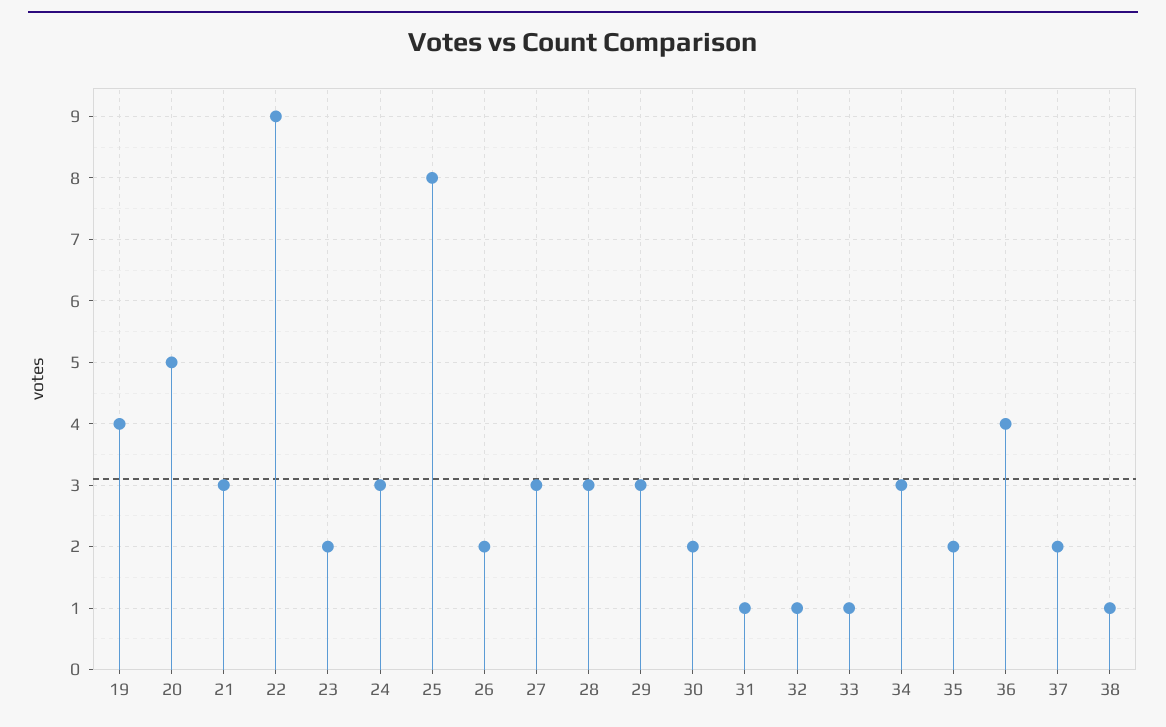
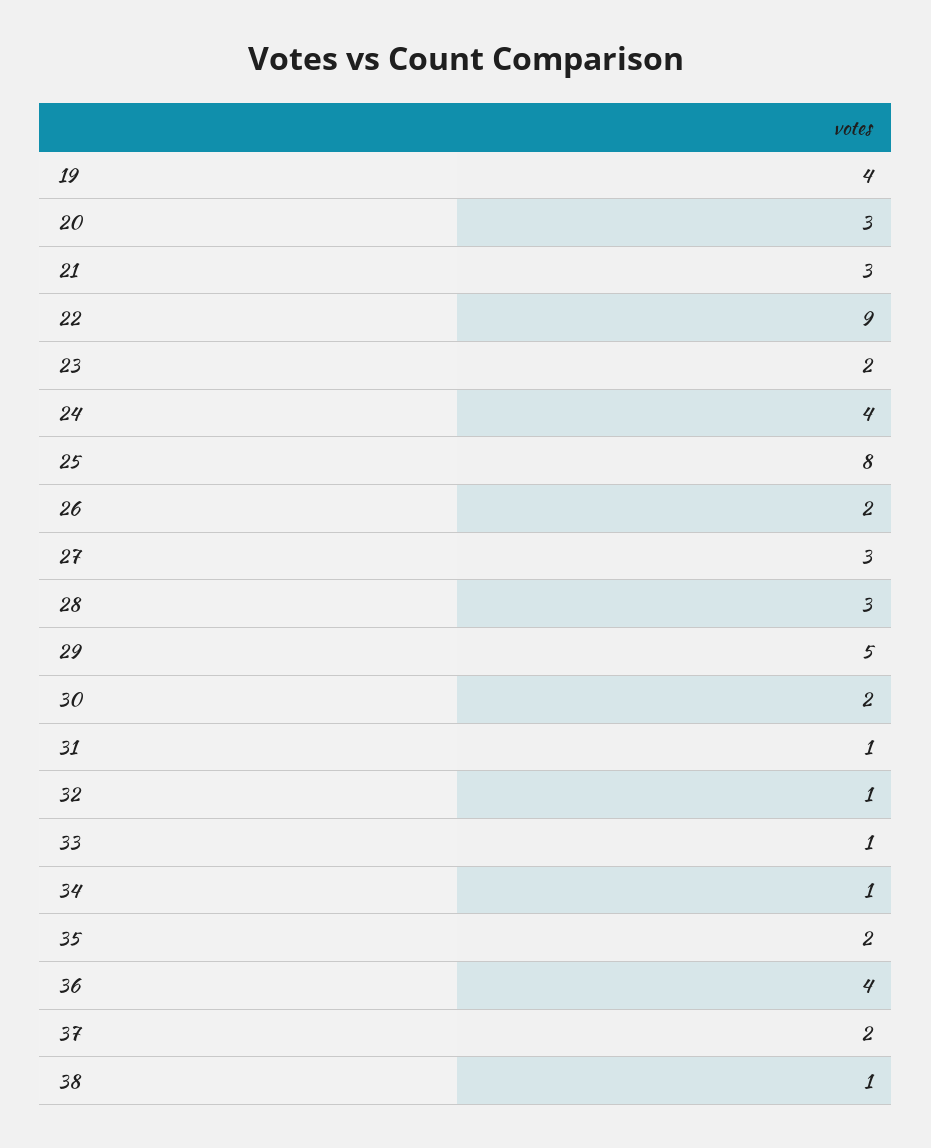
20: 5 -> 3
24: 3 -> 4
29: 3 -> 5
34: 3 -> 1

